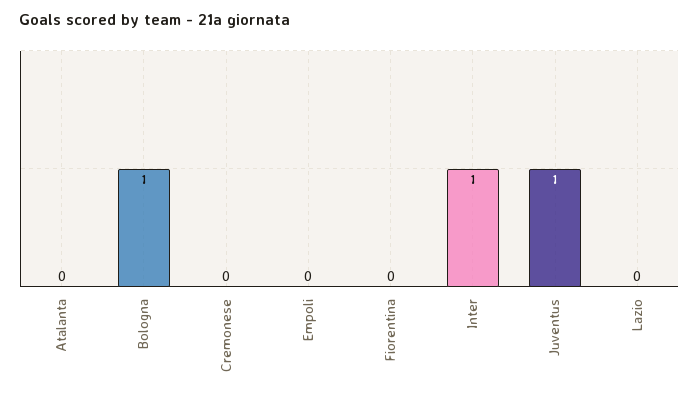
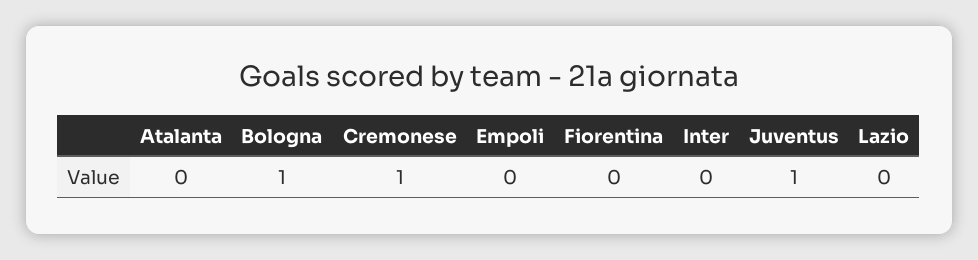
Cremonese: 0 -> 1
Inter: 1 -> 0

